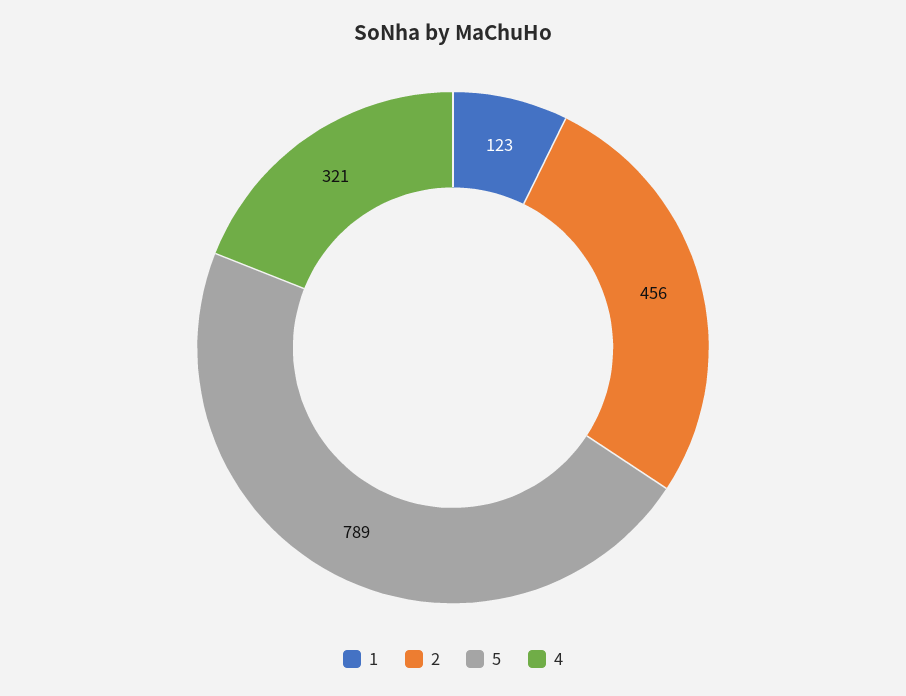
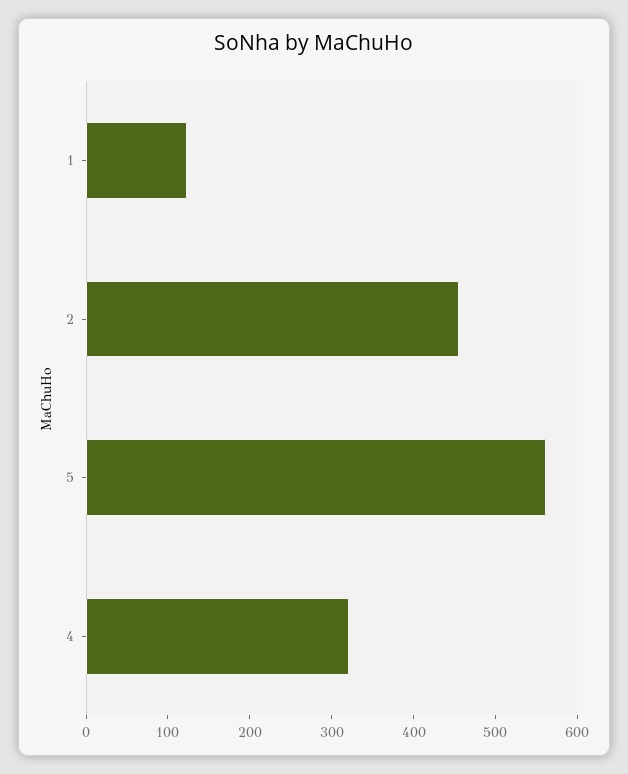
5: 789 -> 560

